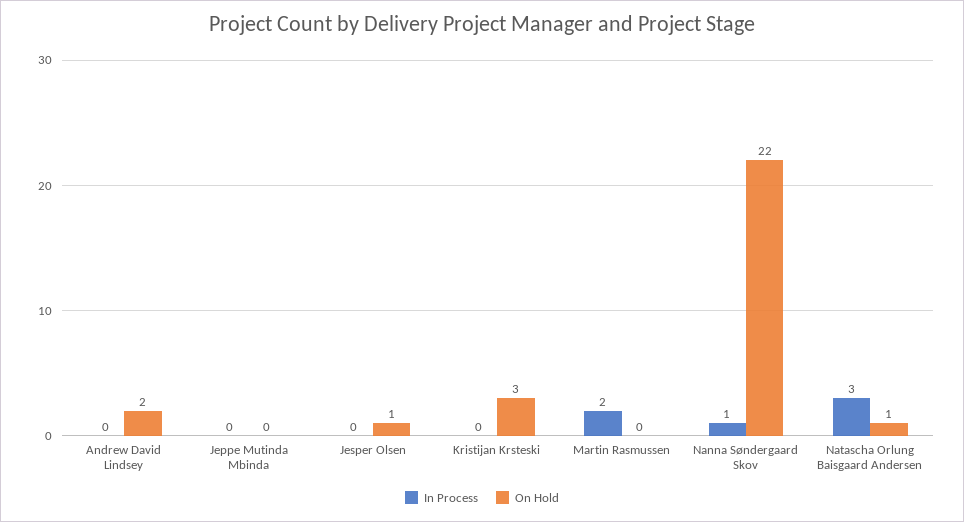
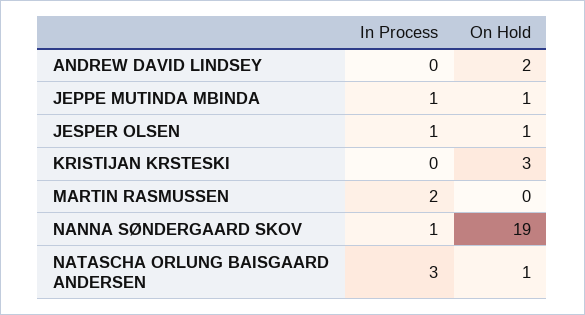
In Process, Jeppe Mutinda Mbinda: 0 -> 1
On Hold, Jeppe Mutinda Mbinda: 0 -> 1
In Process, Jesper Olsen: 0 -> 1
On Hold, Nanna Søndergaard Skov: 22 -> 19

